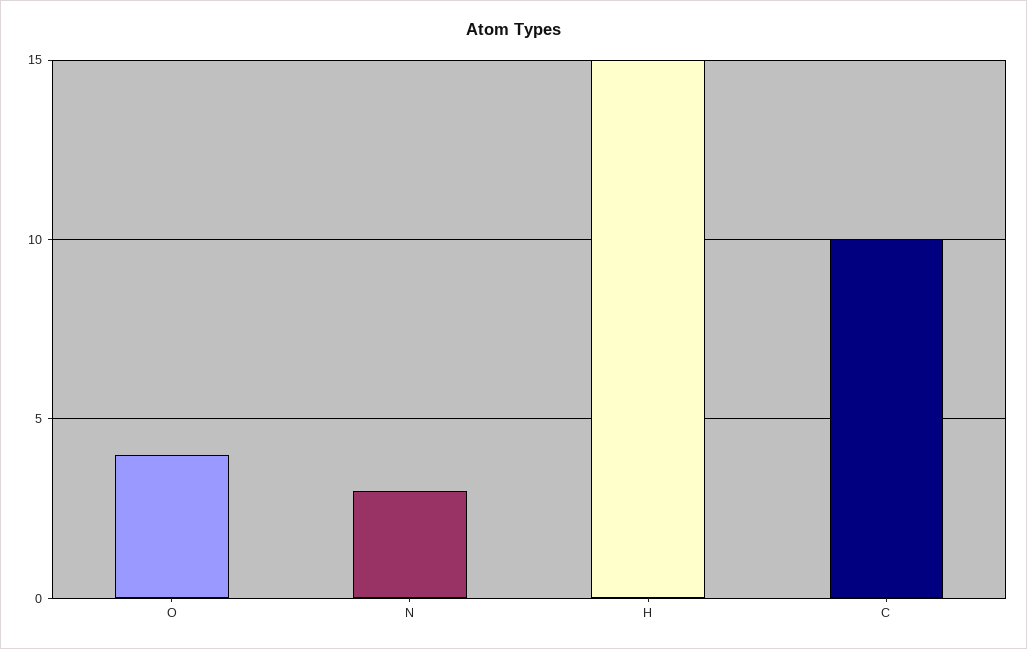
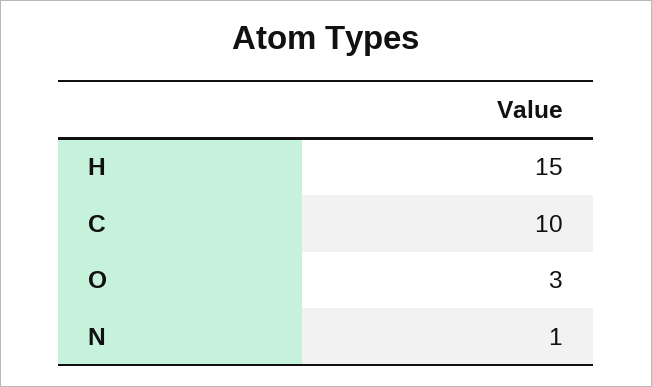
O: 4 -> 3
N: 3 -> 1

